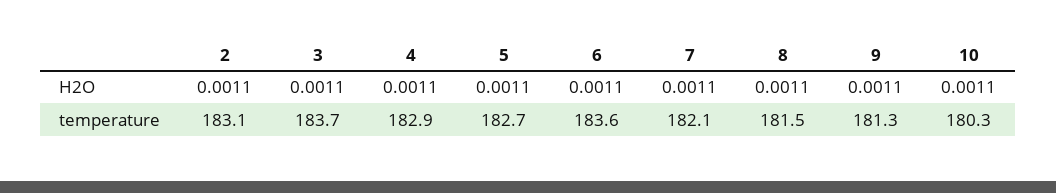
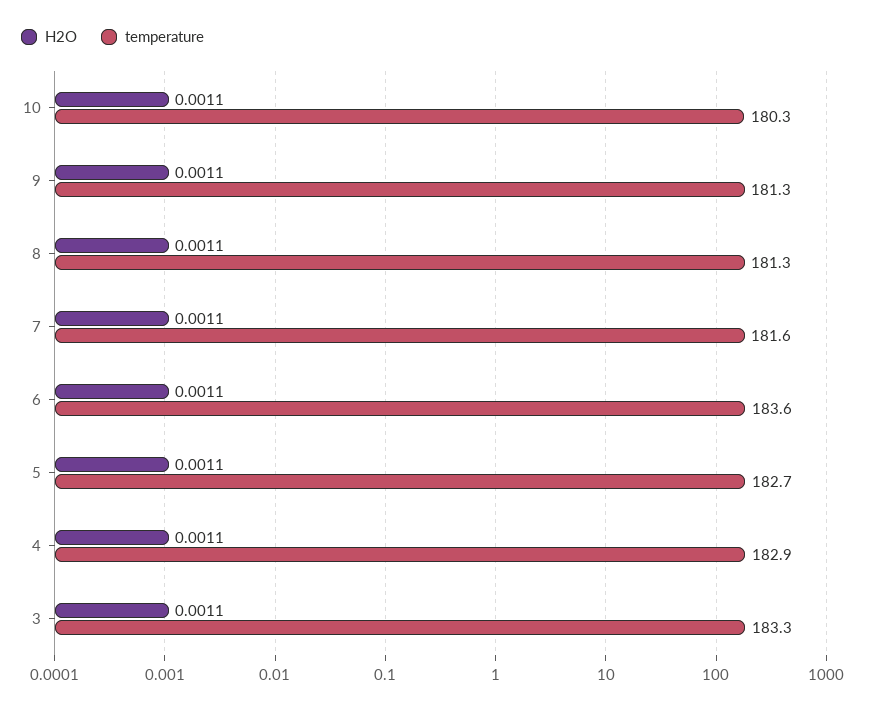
H2O, 2: 0.0011 -> none
temperature, 2: 183.1 -> none
temperature, 3: 183.7 -> 183.3
temperature, 7: 182.1 -> 181.6
temperature, 8: 181.5 -> 181.3

